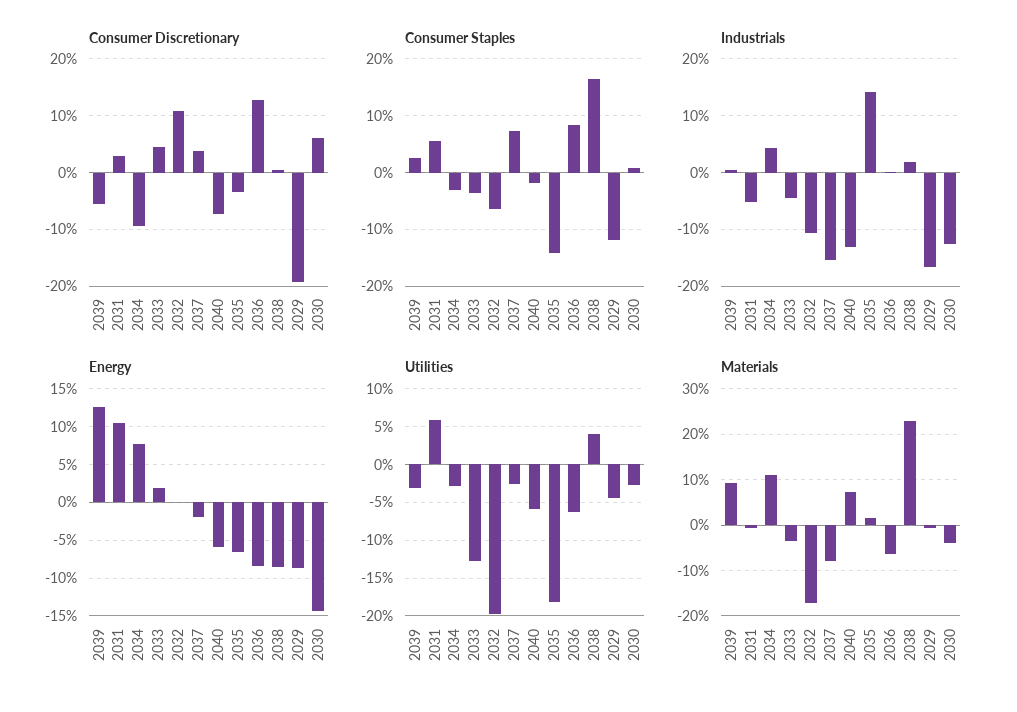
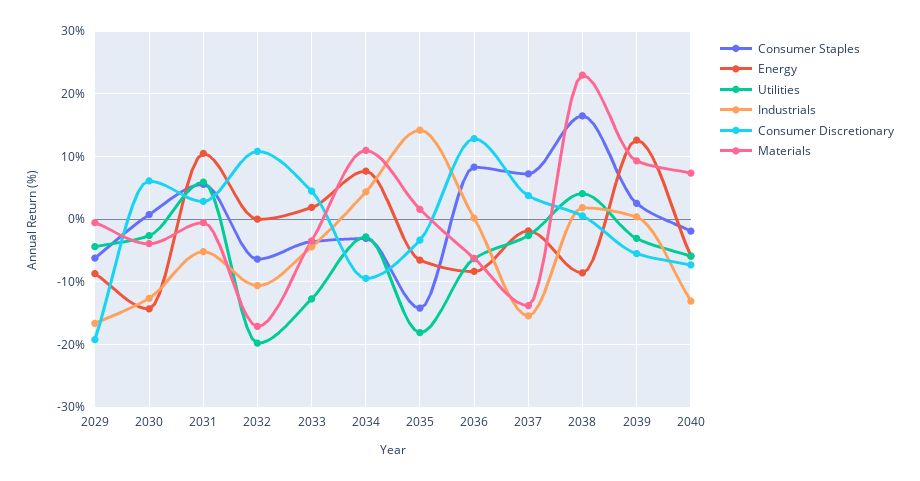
Consumer Staples, 2029: -12 -> -6
Materials, 2037: -8 -> -14

